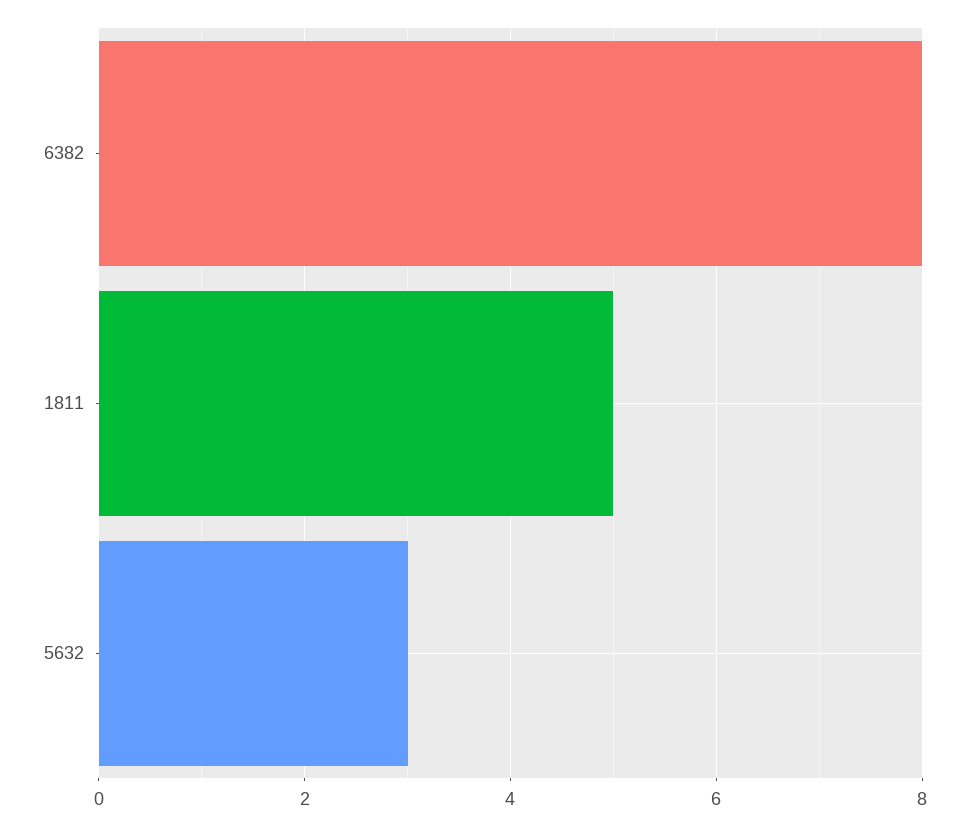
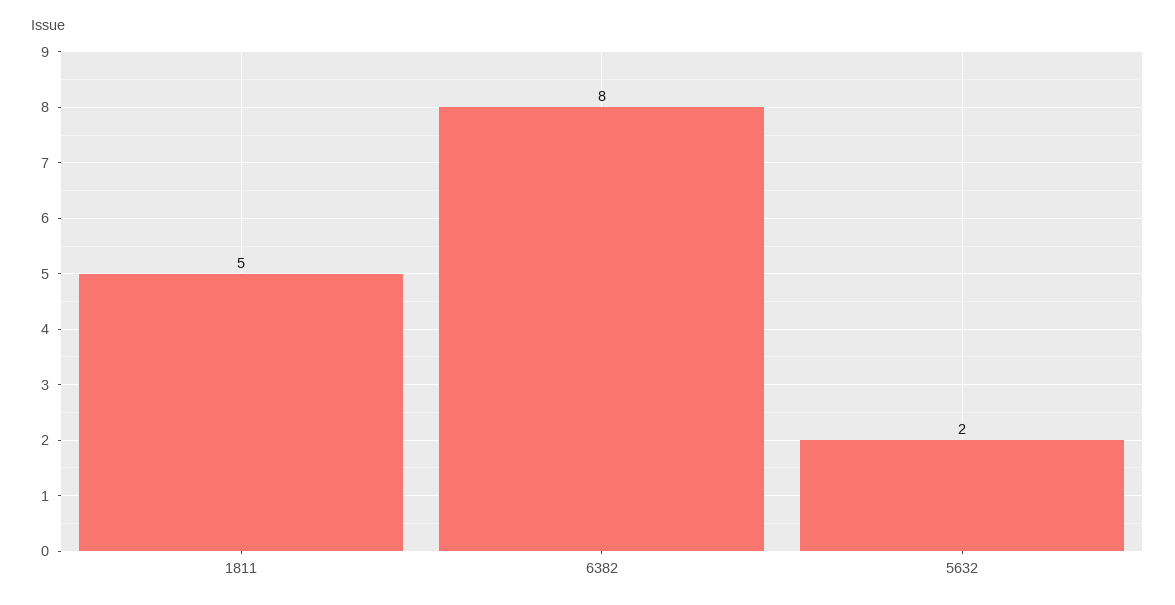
5632: 3 -> 2

